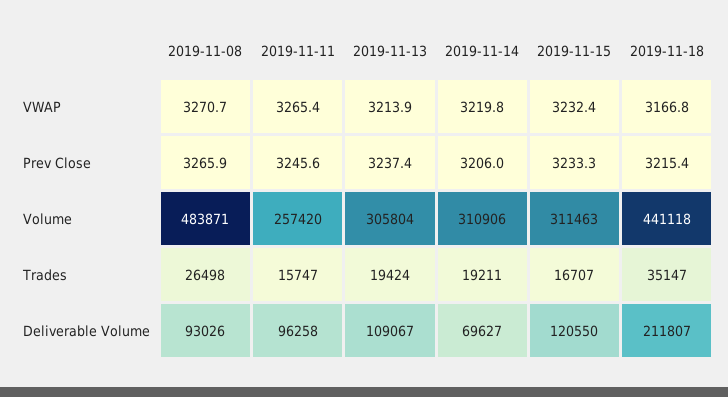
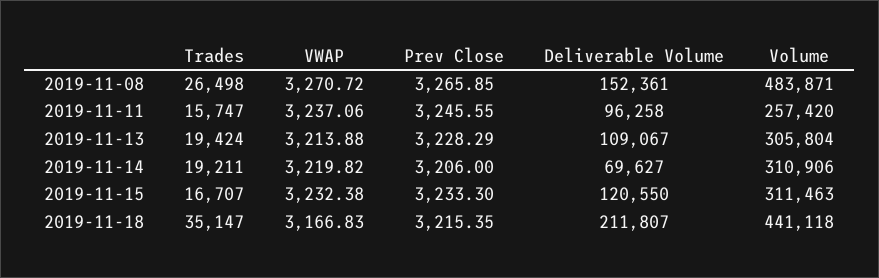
2019-11-11, VWAP: 3265.4 -> 3237.06
2019-11-13, Prev Close: 3237.4 -> 3228.29
2019-11-08, Deliverable Volume: 93026 -> 152361

